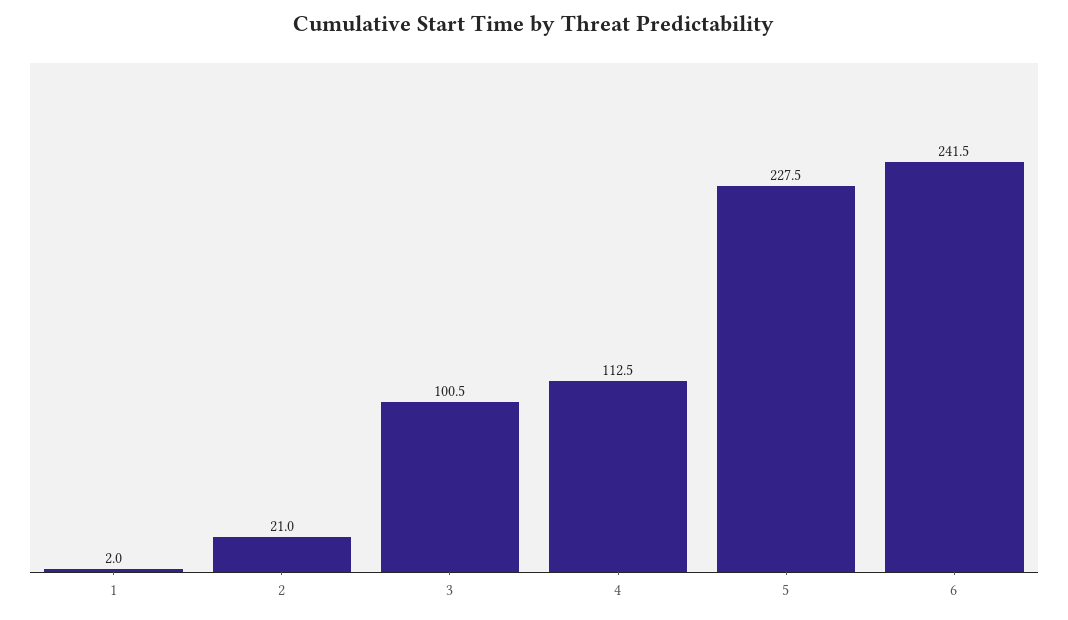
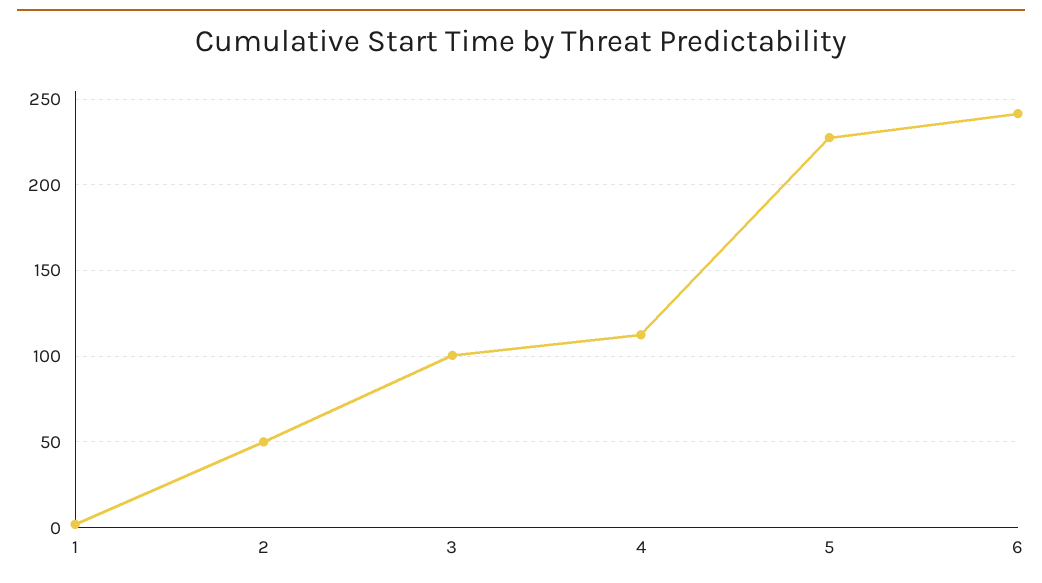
2: 21 -> 50

